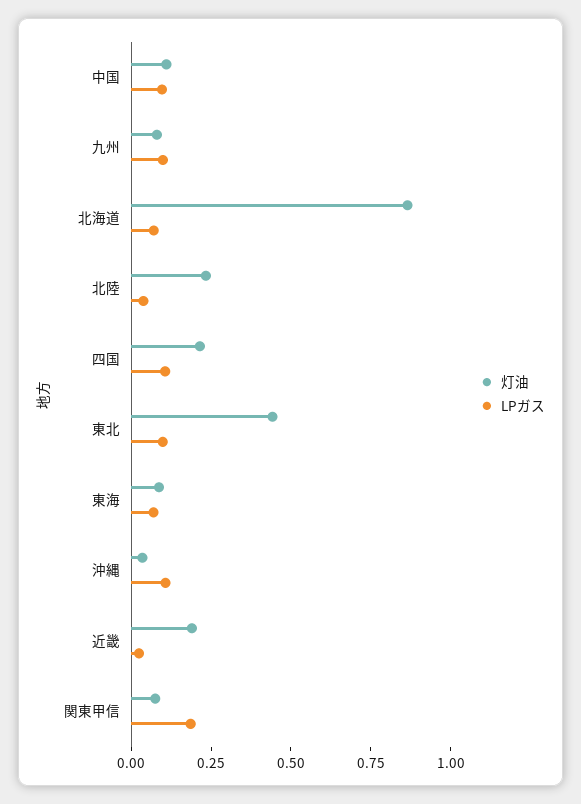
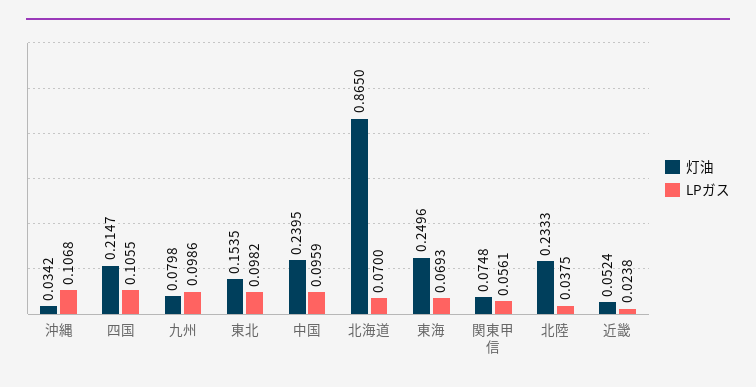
灯油, 中国: 0.1 -> 0.2395
灯油, 東北: 0.45 -> 0.1535
灯油, 東海: 0.1 -> 0.2496
灯油, 近畿: 0.2 -> 0.0524
LPガス, 関東甲信: 0.2 -> 0.0561

